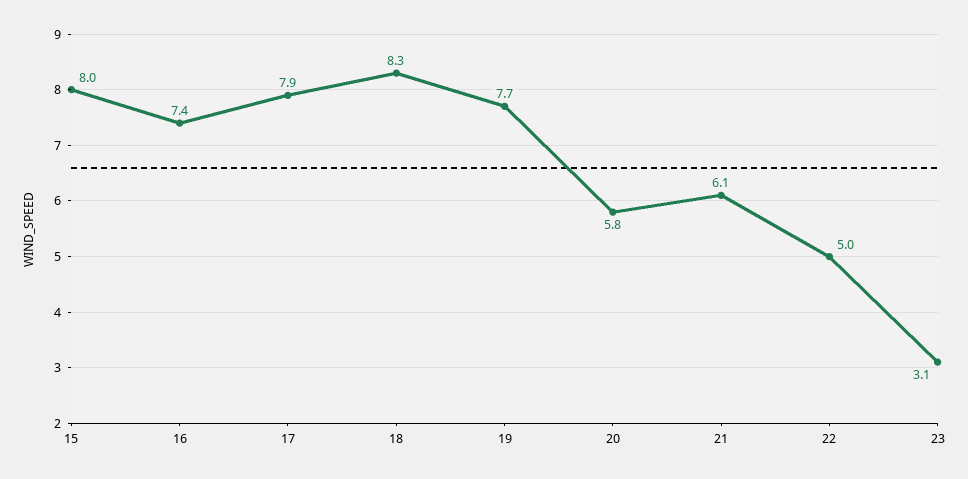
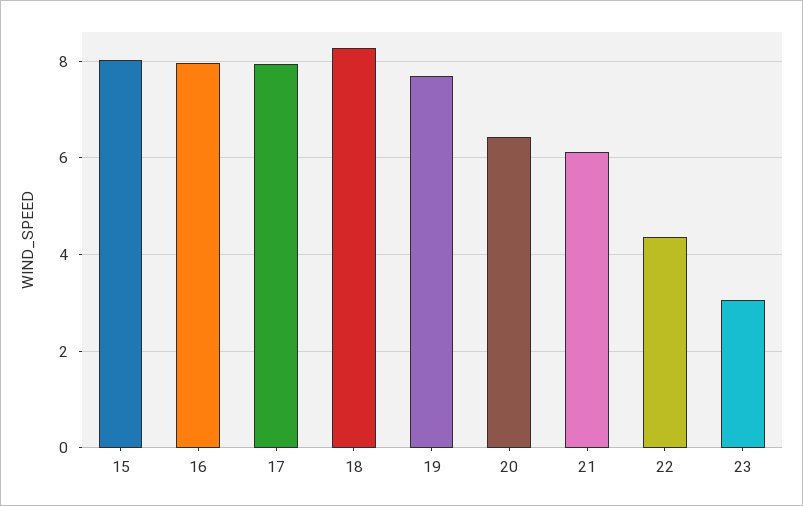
16: 7.4 -> 8
20: 5.8 -> 6.4
22: 5 -> 4.4

